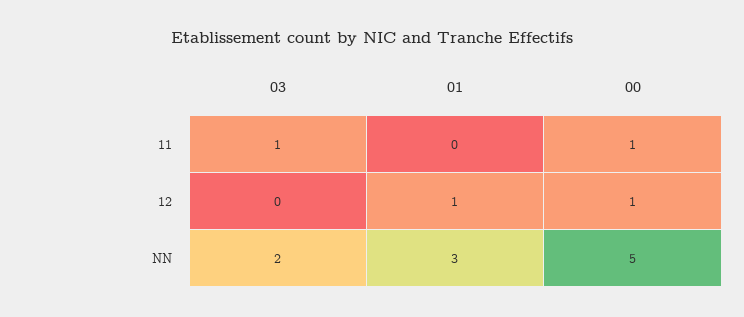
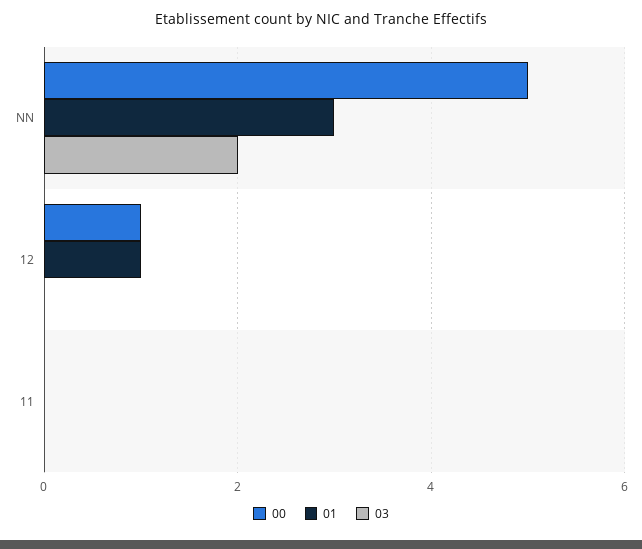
03, 11: 1 -> 0
00, 11: 1 -> 0

